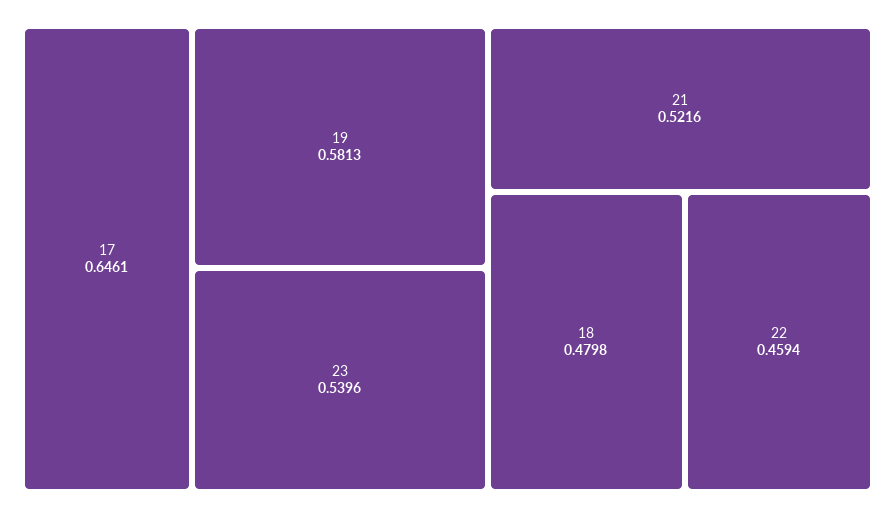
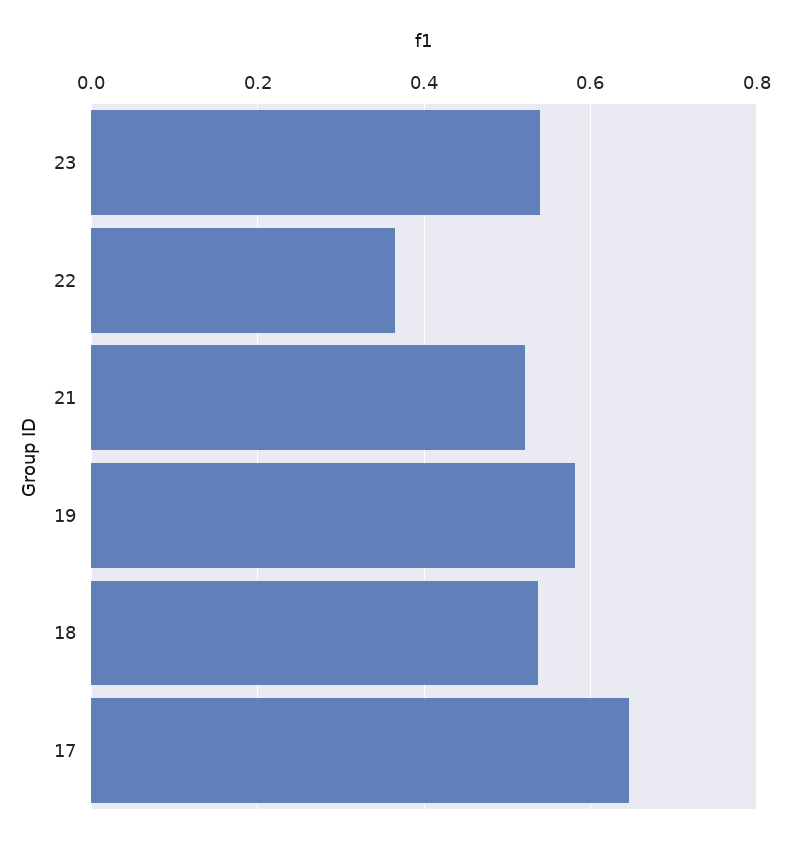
18: 0.4798 -> 0.54
22: 0.4594 -> 0.36

